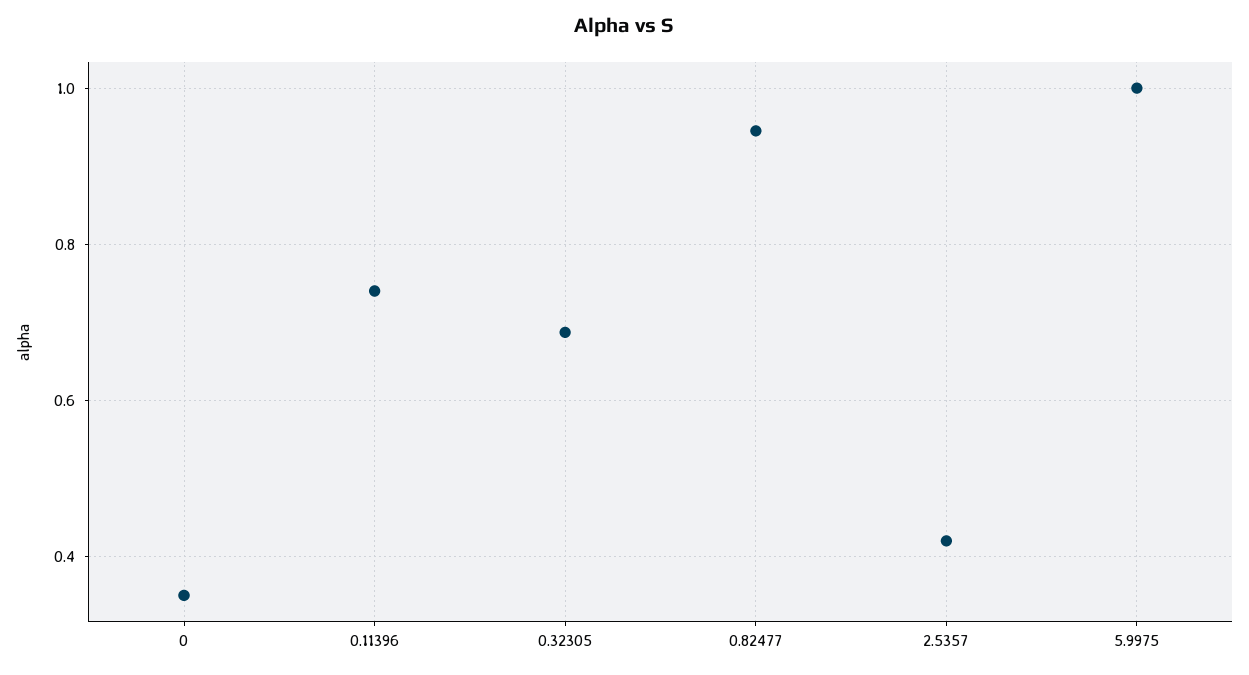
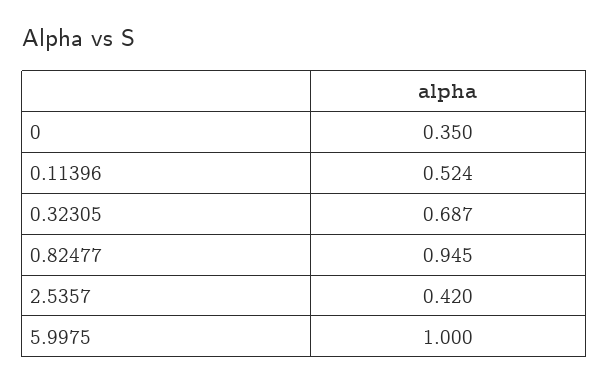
0.11396: 0.74 -> 0.524

